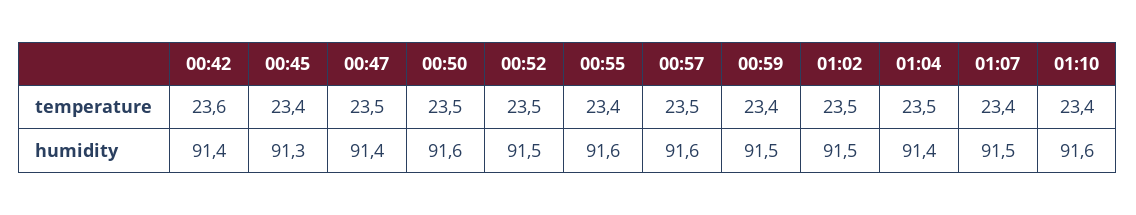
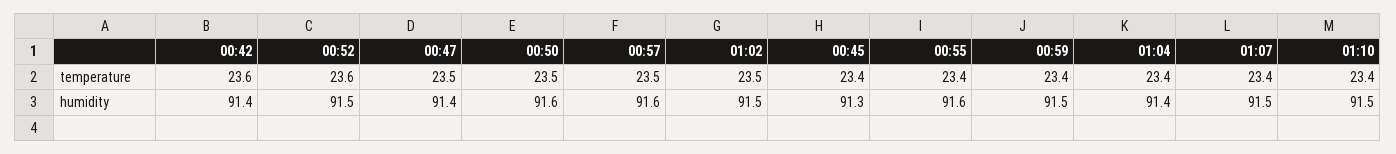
00:52, temperature: 23.5 -> 23.6
01:04, temperature: 23.5 -> 23.4
01:10, humidity: 91.6 -> 91.5

